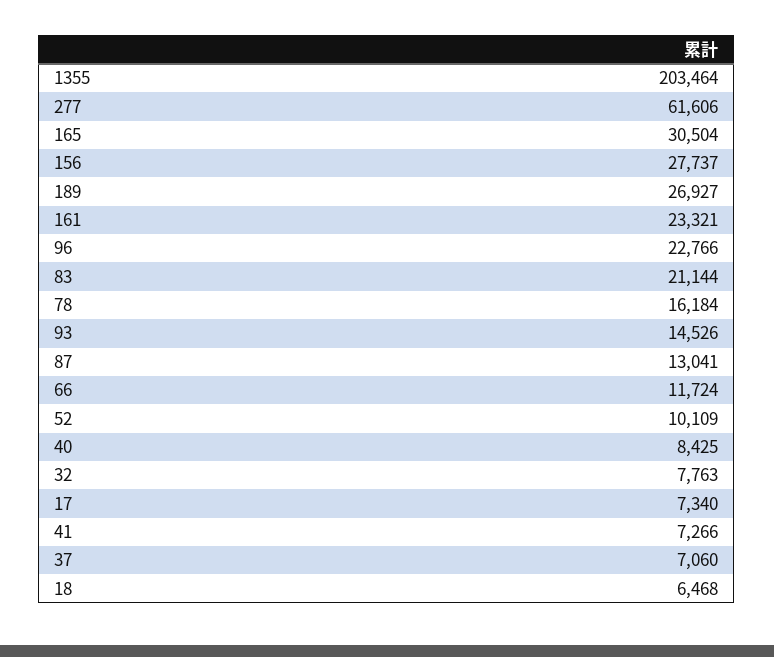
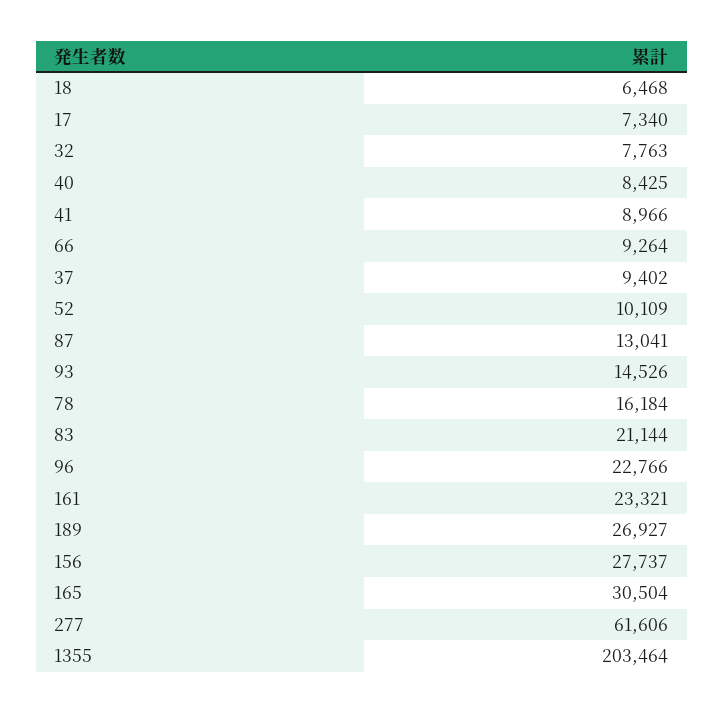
66: 11724 -> 9264
41: 7266 -> 8966
37: 7060 -> 9402

